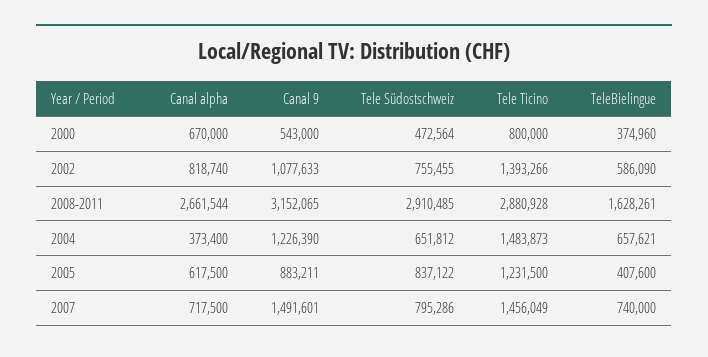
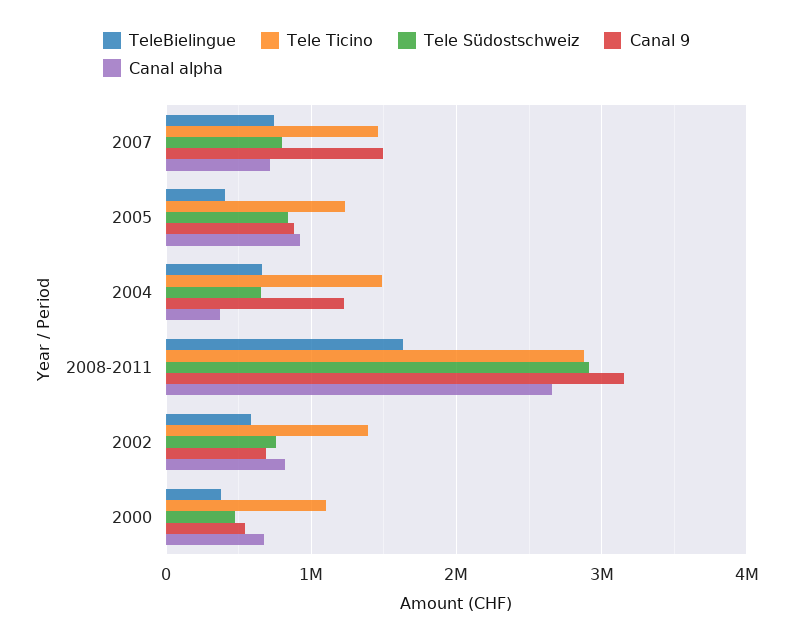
Tele Ticino, 2000: 800000 -> 1100000
Canal 9, 2002: 1077633 -> 700000
Canal alpha, 2005: 617500 -> 900000

